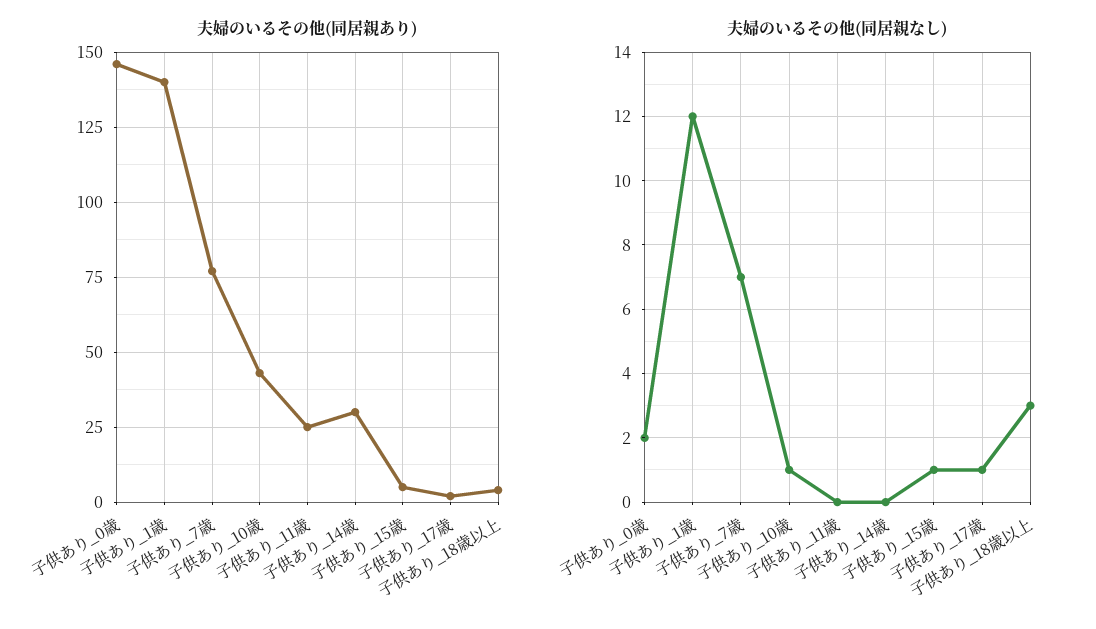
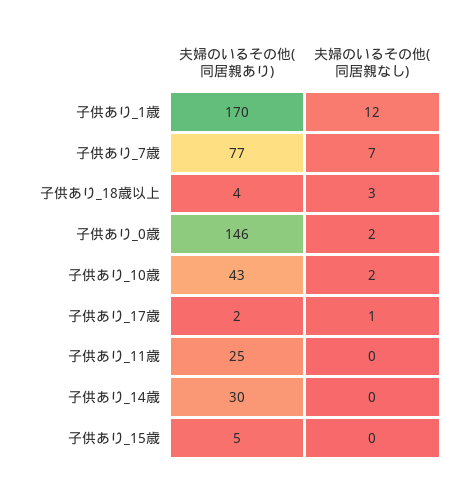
夫婦のいるその他(同居親あり), 子供あり_1歳: 140 -> 170
夫婦のいるその他(同居親なし), 子供あり_10歳: 1 -> 2
夫婦のいるその他(同居親なし), 子供あり_15歳: 1 -> 0

